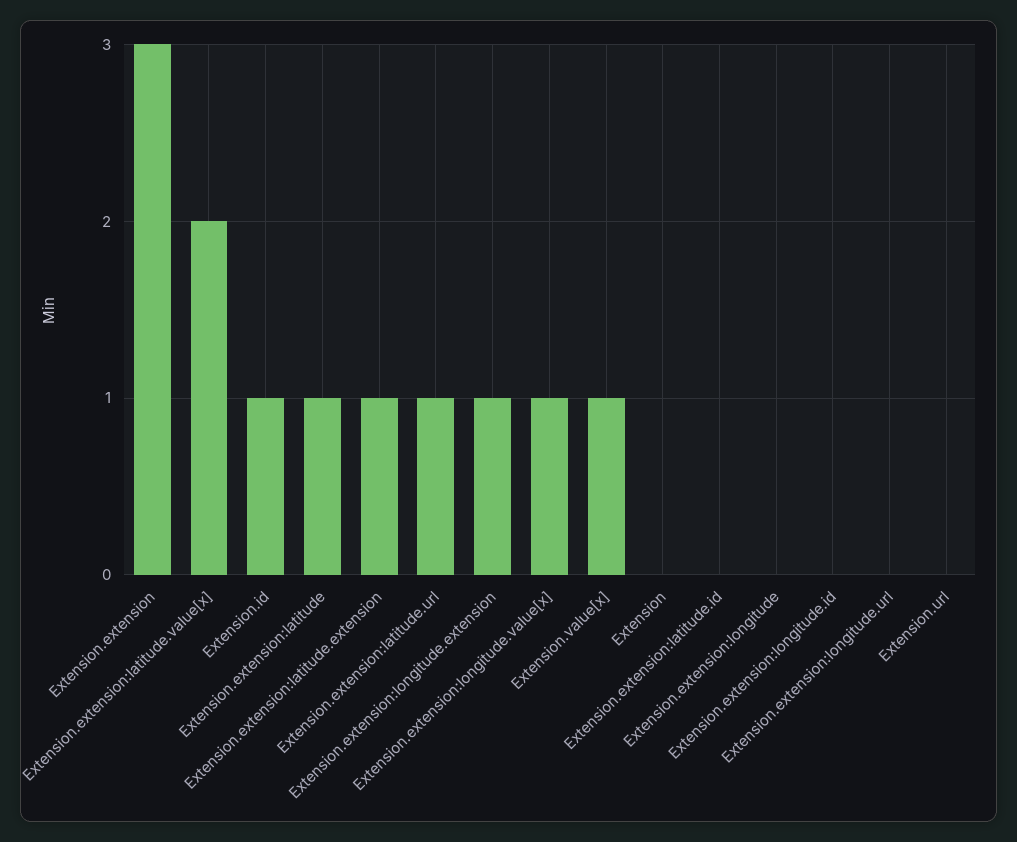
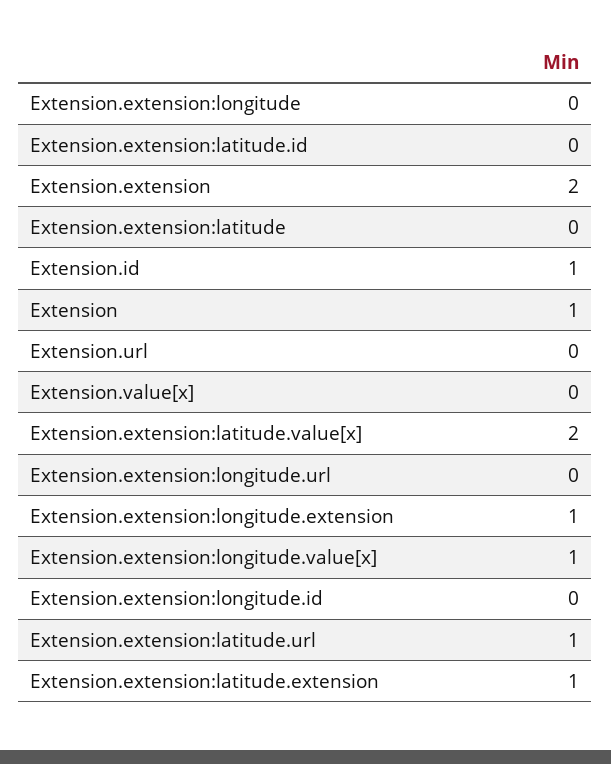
Extension.extension: 3 -> 2
Extension.extension:latitude: 1 -> 0
Extension.value[x]: 1 -> 0
Extension: 0 -> 1

